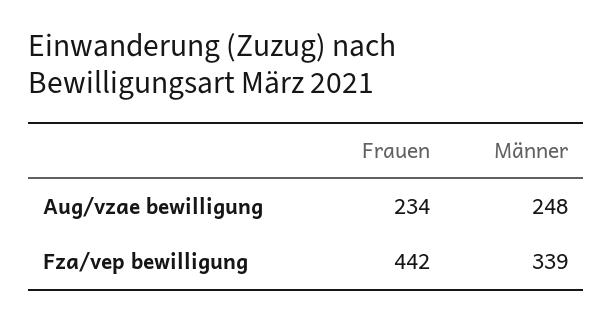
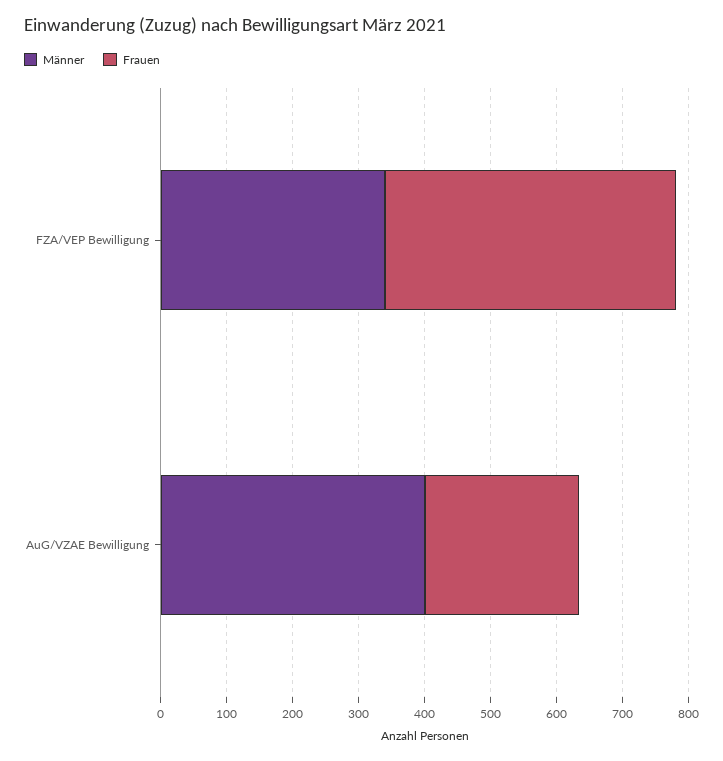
Männer, Aug/vzae bewilligung: 248 -> 400

